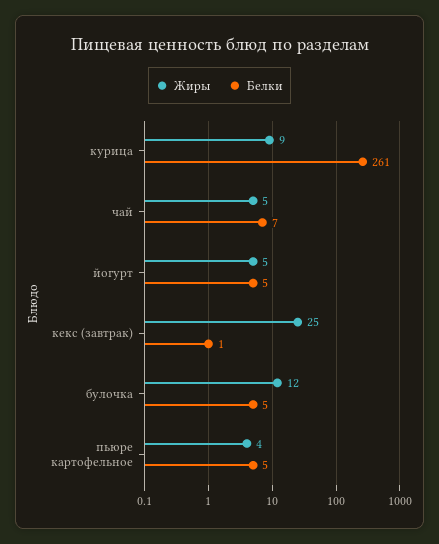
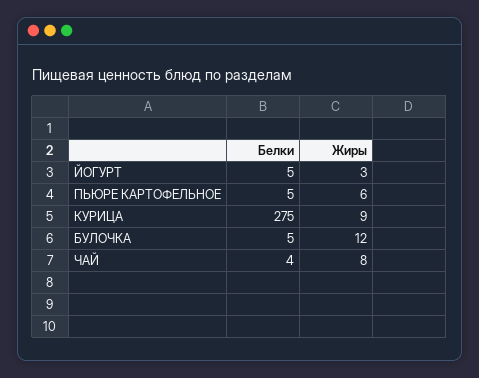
Белки, курица: 261 -> 275
Жиры, чай: 5 -> 8
Белки, чай: 7 -> 4
Жиры, йогурт: 5 -> 3
Жиры, кекс (завтрак): 25 -> none
Белки, кекс (завтрак): 1 -> none
Жиры, пьюре картофельное: 4 -> 6

